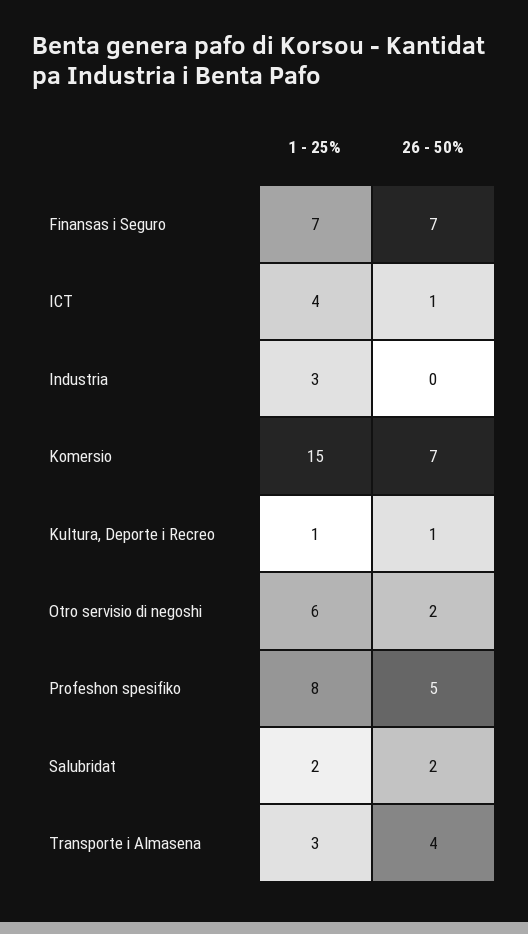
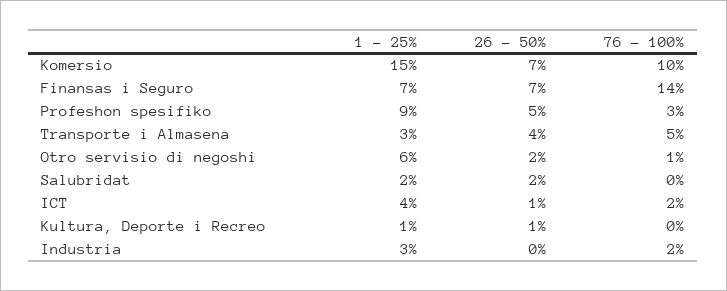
1 - 25%, Profeshon spesifiko: 8 -> 9
76 - 100%, Komersio: none -> 10
76 - 100%, Finansas i Seguro: none -> 14
76 - 100%, Profeshon spesifiko: none -> 3
76 - 100%, Transporte i Almasena: none -> 5
76 - 100%, Otro servisio di negoshi: none -> 1
76 - 100%, Salubridat: none -> 0
76 - 100%, ICT: none -> 2
76 - 100%, Kultura, Deporte i Recreo: none -> 0
76 - 100%, Industria: none -> 2

